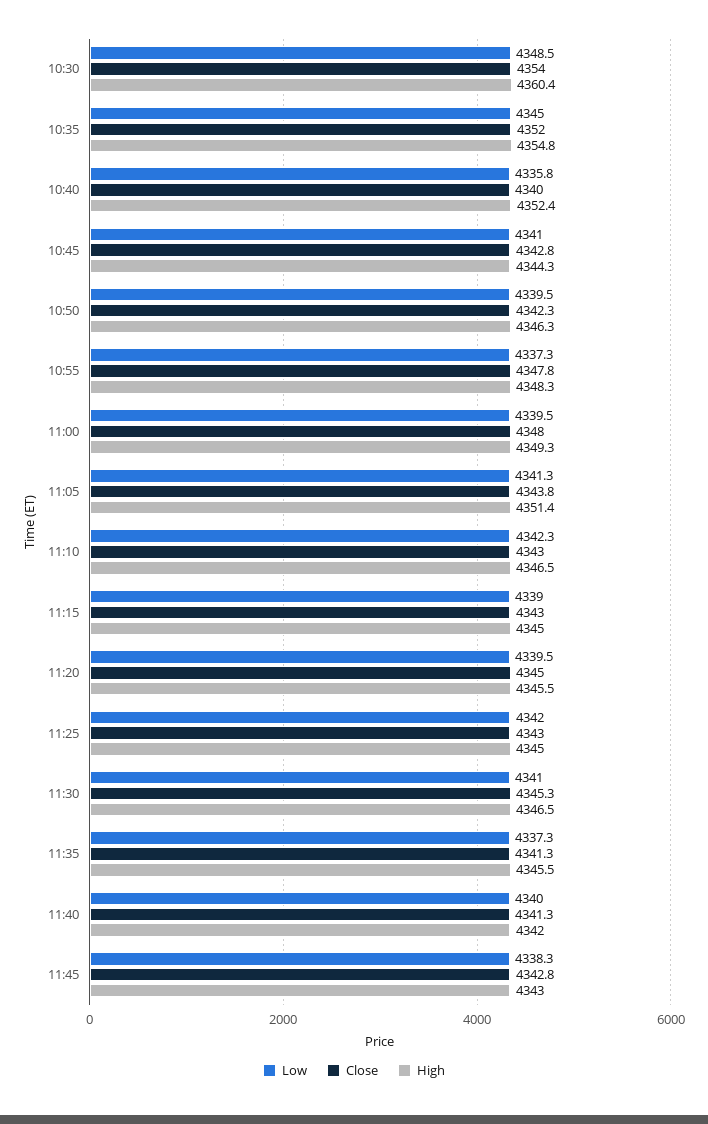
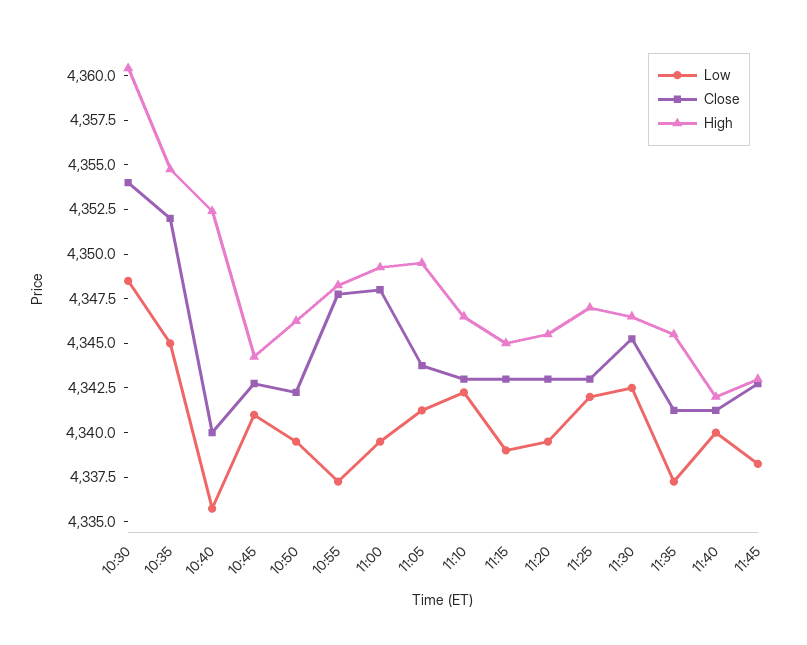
High, 11:05: 4351.4 -> 4349.5
Close, 11:20: 4345 -> 4343
High, 11:25: 4345 -> 4347
Low, 11:30: 4341 -> 4342.5

